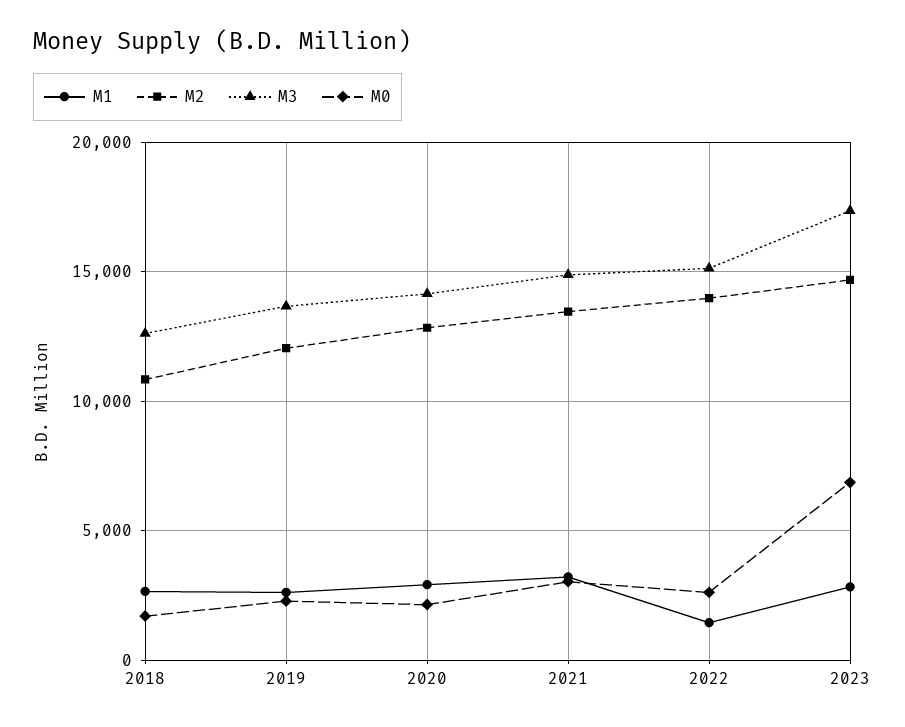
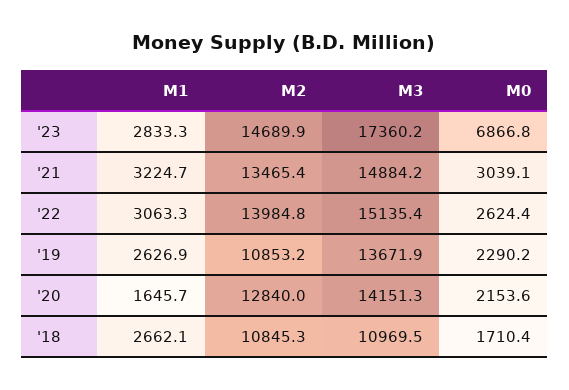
M3, 2018: 12500 -> 10969.5
M2, 2019: 12000 -> 10853.2
M1, 2020: 3000 -> 1645.7
M1, 2022: 1500 -> 3063.3

